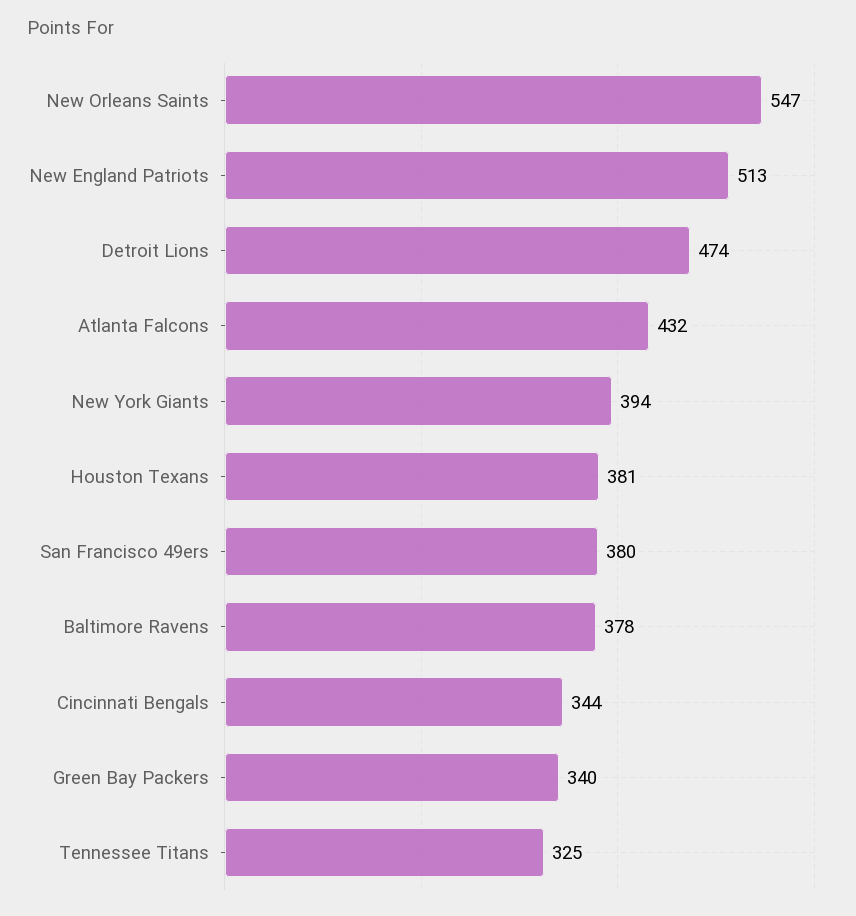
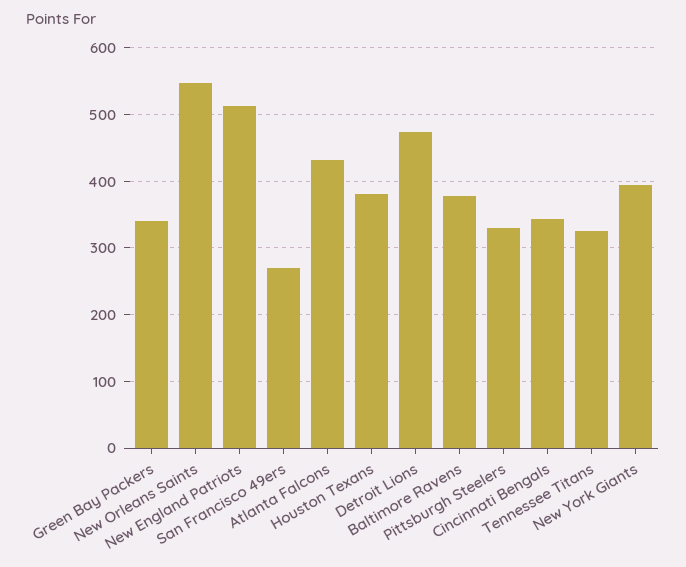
San Francisco 49ers: 380 -> 270
Pittsburgh Steelers: none -> 330

